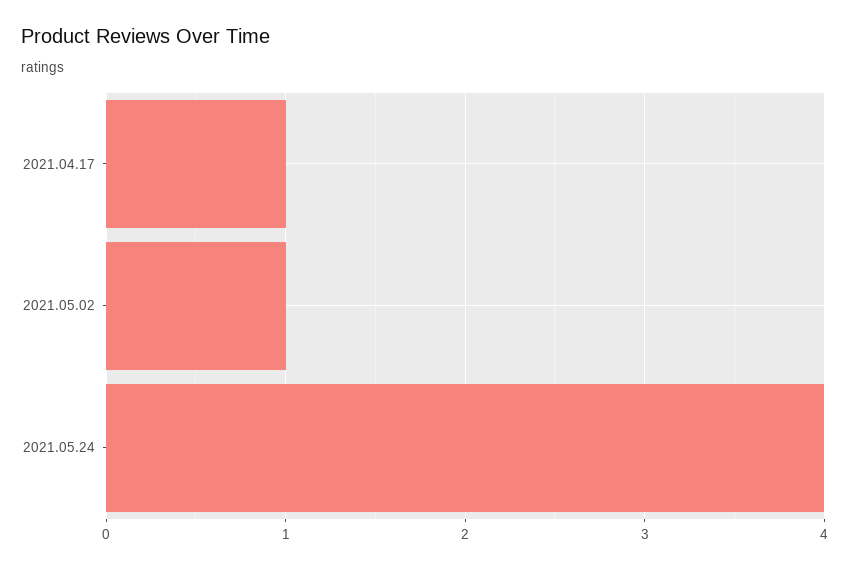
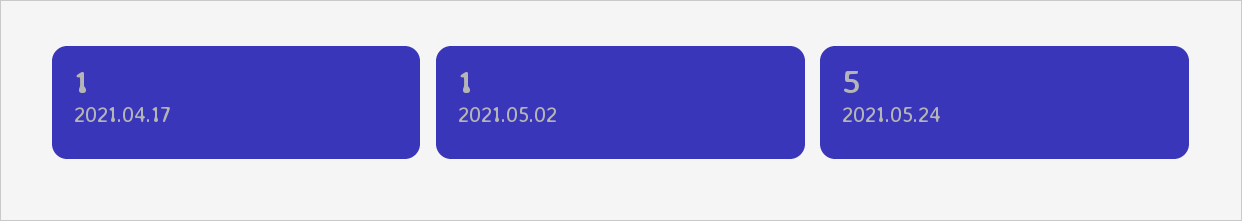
2021.05.24: 4 -> 5

